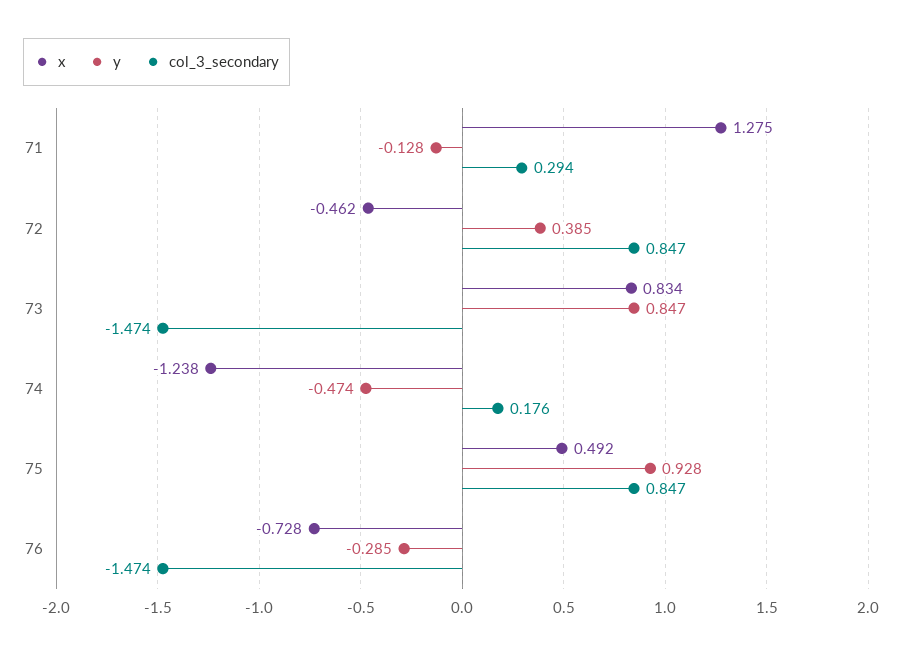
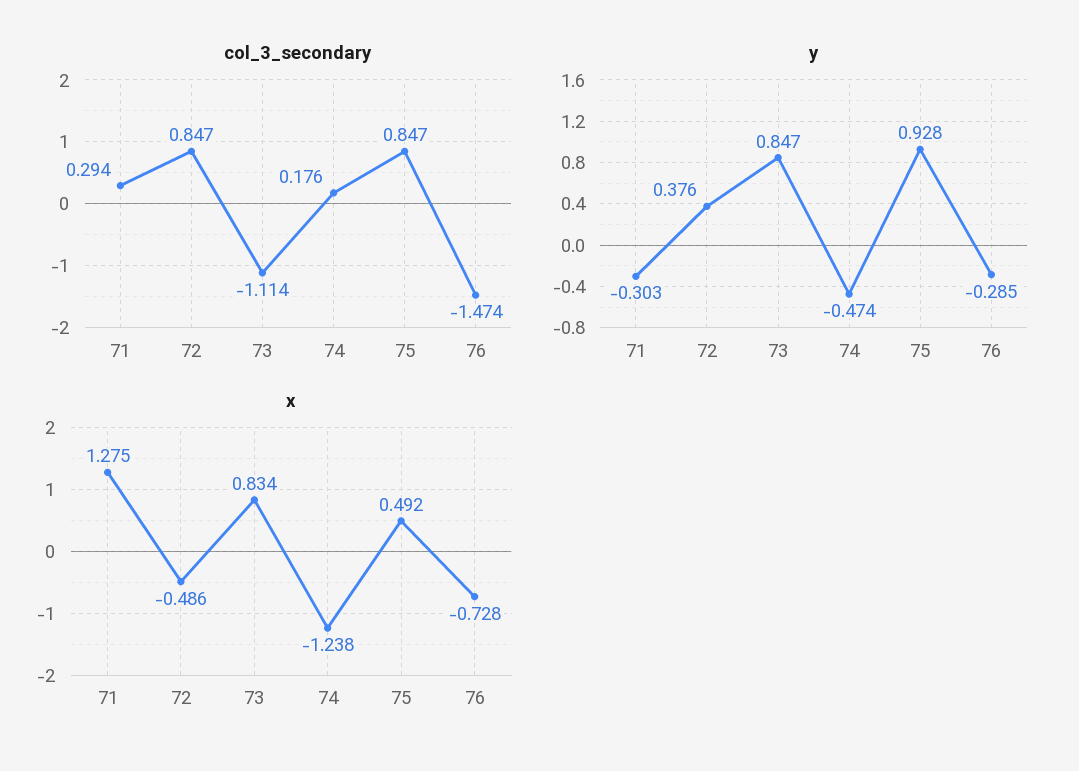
y, 71: -0.128 -> -0.303
x, 72: -0.462 -> -0.486
y, 72: 0.385 -> 0.376
col_3_secondary, 73: -1.474 -> -1.114

